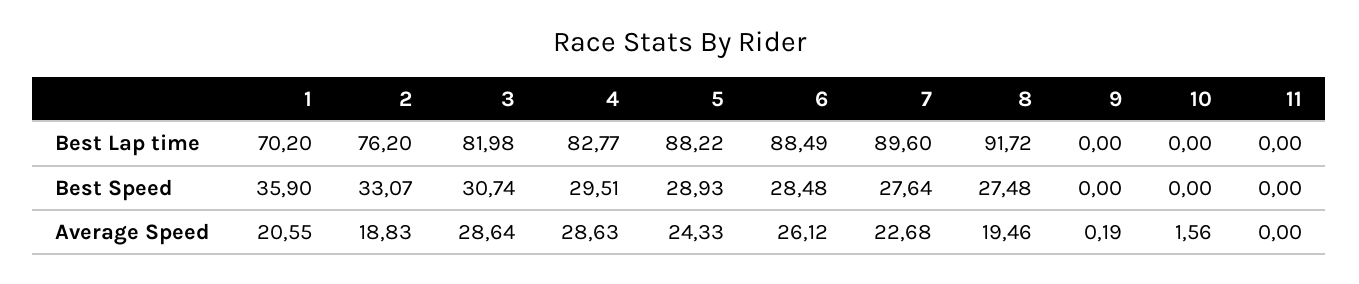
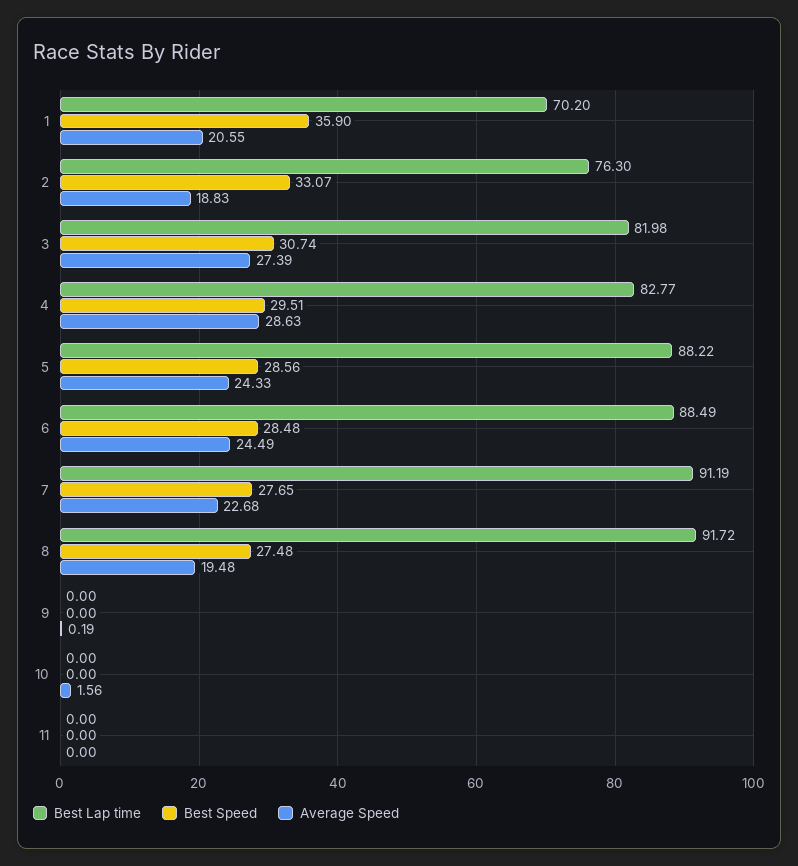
Best Lap time, 2: 76.2 -> 76.3
Best Lap time, 7: 89.6 -> 91.19
Best Speed, 5: 28.93 -> 28.56
Best Speed, 7: 27.64 -> 27.65
Average Speed, 3: 28.64 -> 27.39
Average Speed, 6: 26.12 -> 24.49
Average Speed, 8: 19.46 -> 19.48

